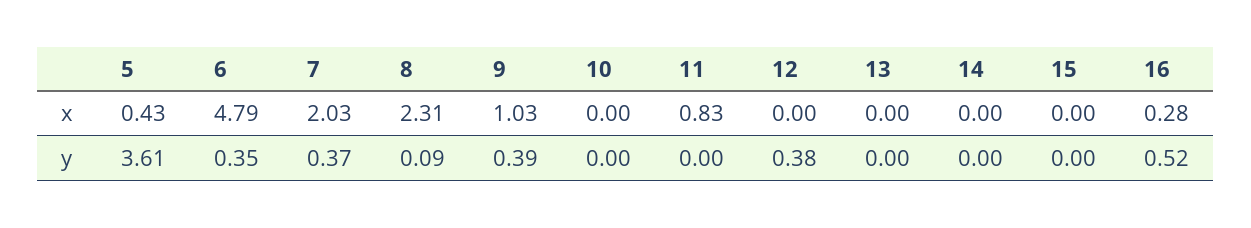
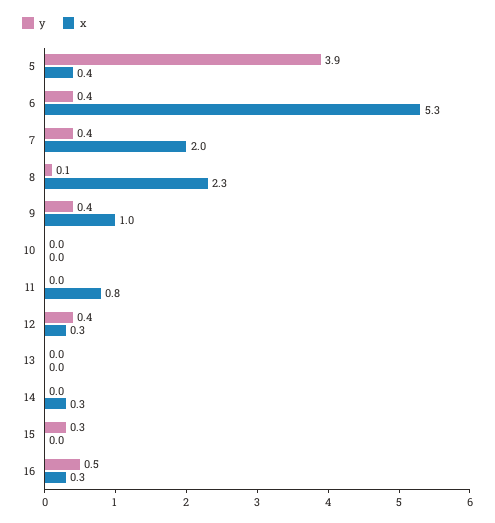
x, 6: 4.79 -> 5.3
x, 12: 0 -> 0.3
x, 14: 0 -> 0.3
y, 5: 3.61 -> 3.9
y, 15: 0 -> 0.3

